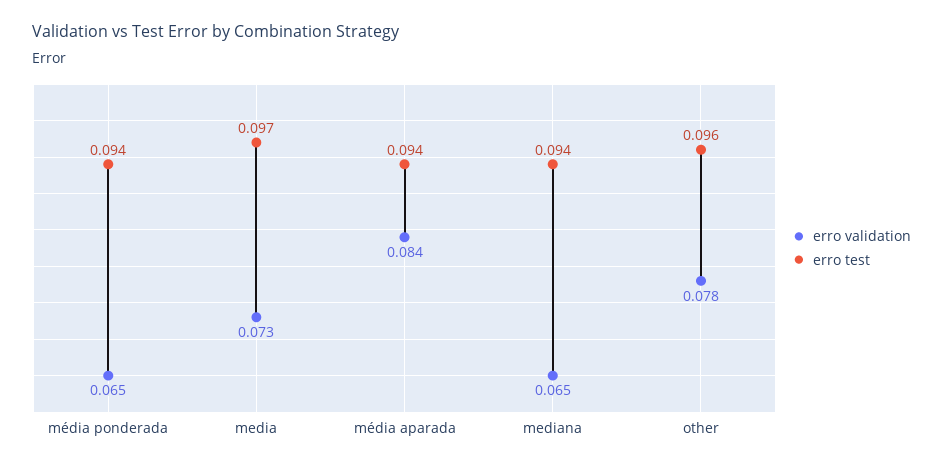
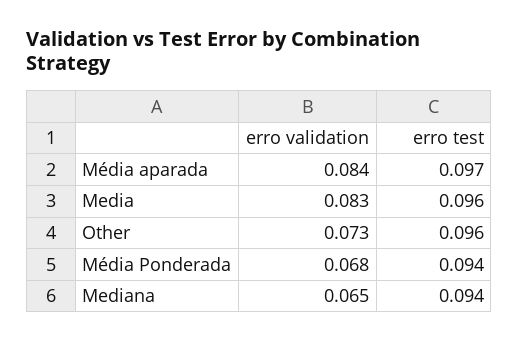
erro validation, média ponderada: 0.065 -> 0.068
erro validation, media: 0.073 -> 0.083
erro test, media: 0.097 -> 0.096
erro test, média aparada: 0.094 -> 0.097
erro validation, other: 0.078 -> 0.073

